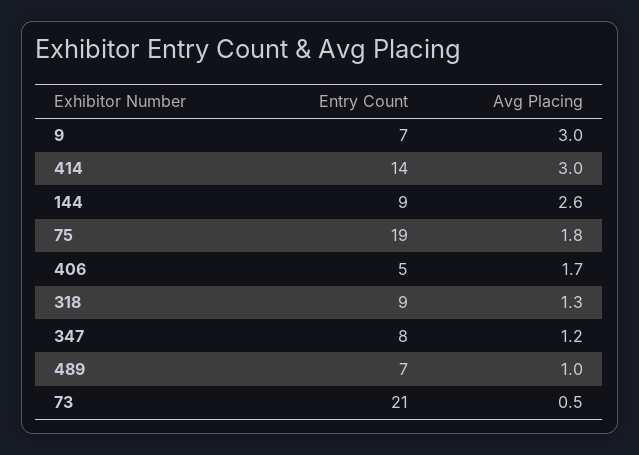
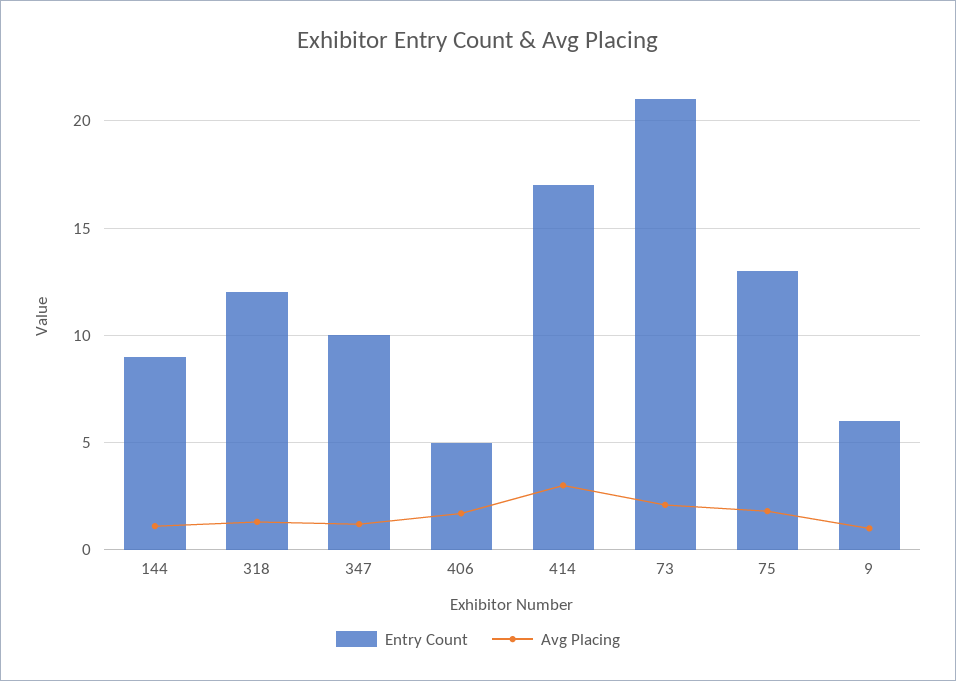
Entry Count, 9: 7 -> 6
Avg Placing, 9: 3 -> 1
Entry Count, 414: 14 -> 17
Avg Placing, 144: 2.6 -> 1
Entry Count, 75: 19 -> 13
Entry Count, 318: 9 -> 12
Entry Count, 347: 8 -> 10
Entry Count, 489: 7 -> none
Avg Placing, 489: 1 -> none
Avg Placing, 73: 0.5 -> 2

